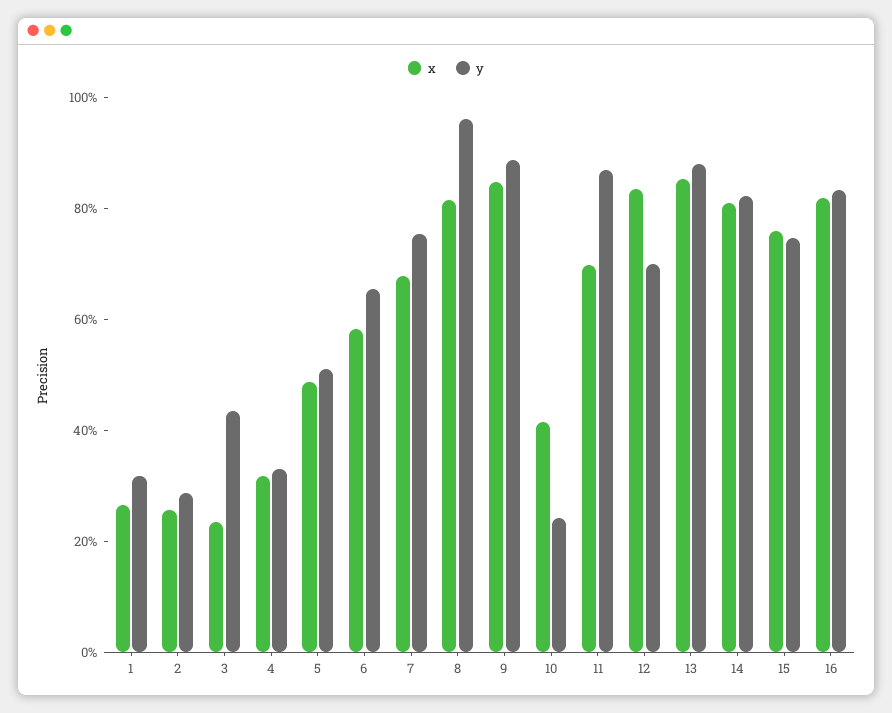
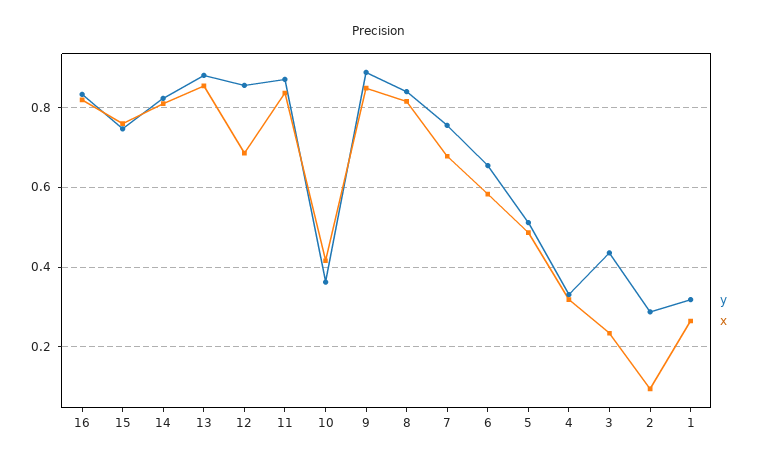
x, 2: 0.25 -> 0.1
y, 8: 0.95 -> 0.84
y, 10: 0.25 -> 0.36
x, 11: 0.7 -> 0.84
x, 12: 0.85 -> 0.68
y, 12: 0.7 -> 0.86

